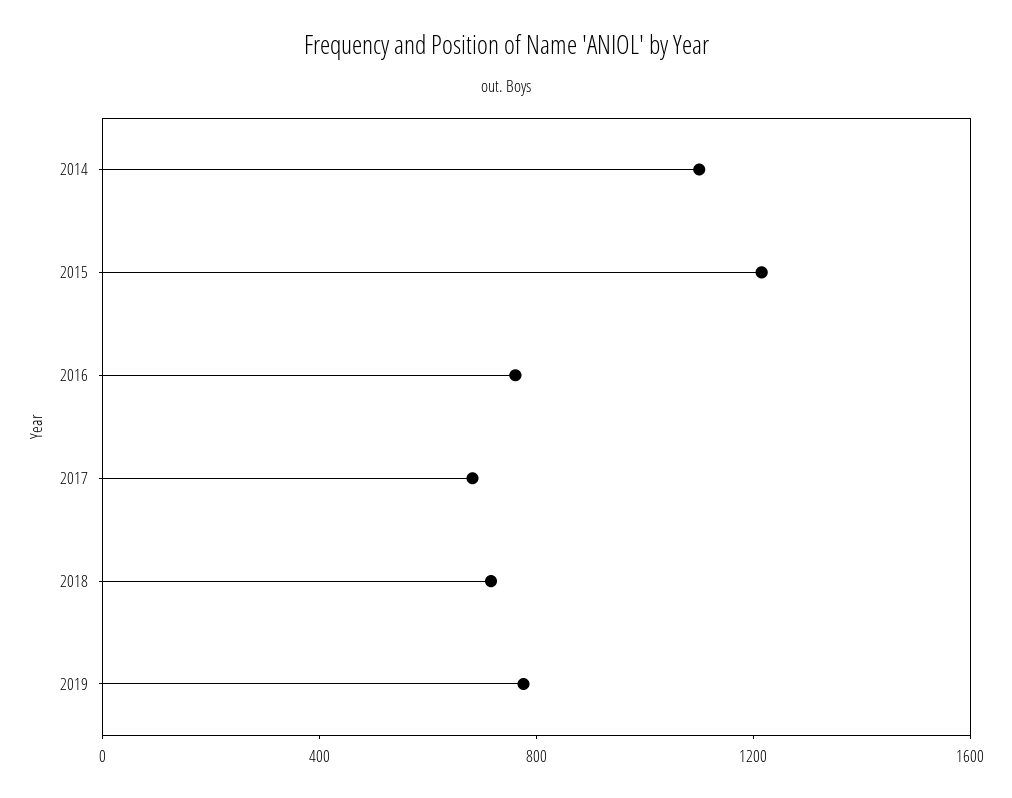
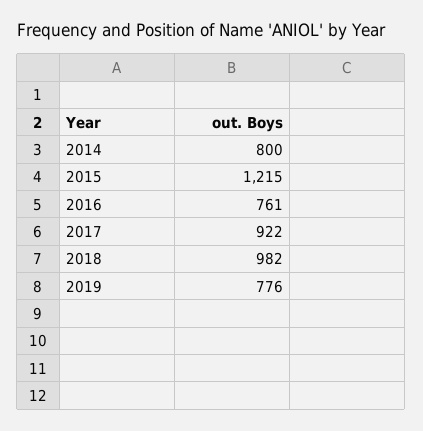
2014: 1100 -> 800
2017: 700 -> 922
2018: 700 -> 982

